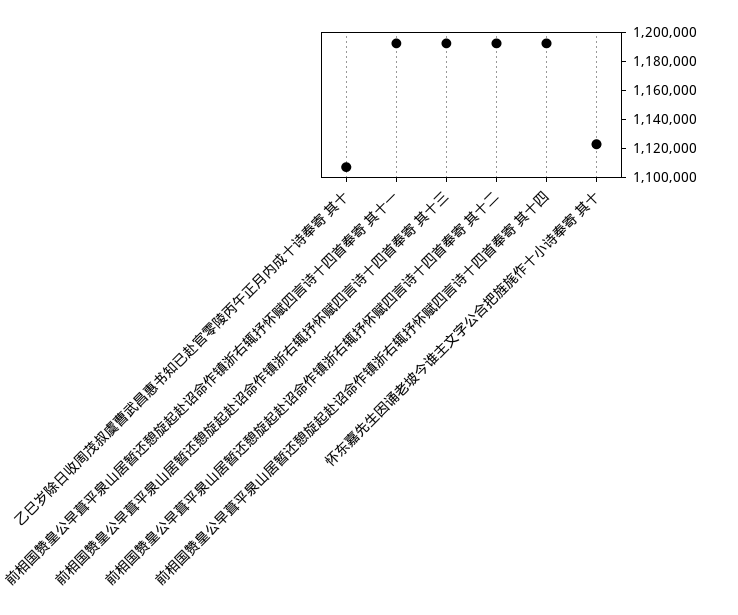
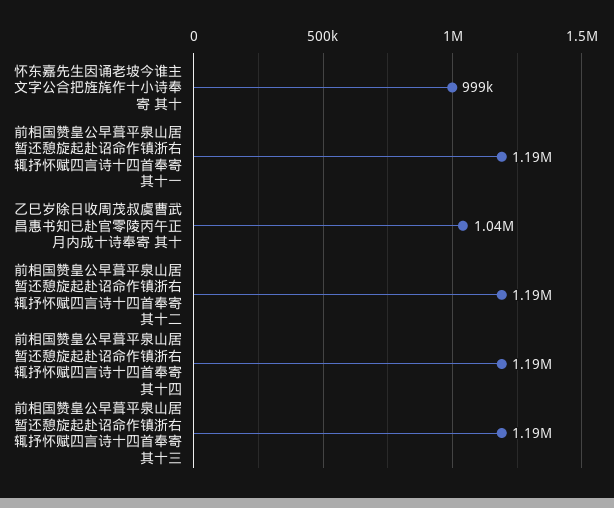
乙巳岁除日收周茂叔虞曹武昌惠书知已赴官零陵丙午正月内成十诗奉寄 其十: 1110000 -> 1040000
怀东嘉先生因诵老坡今谁主文字公合把旌旄作十小诗奉寄 其十: 1120000 -> 999000

